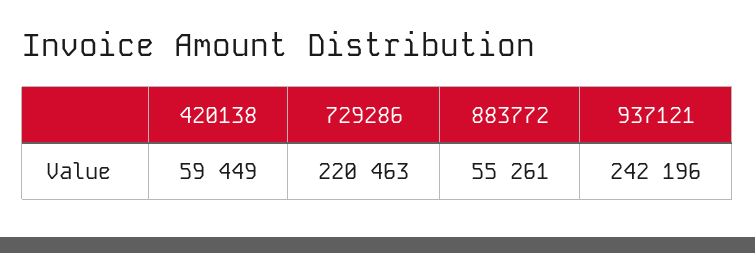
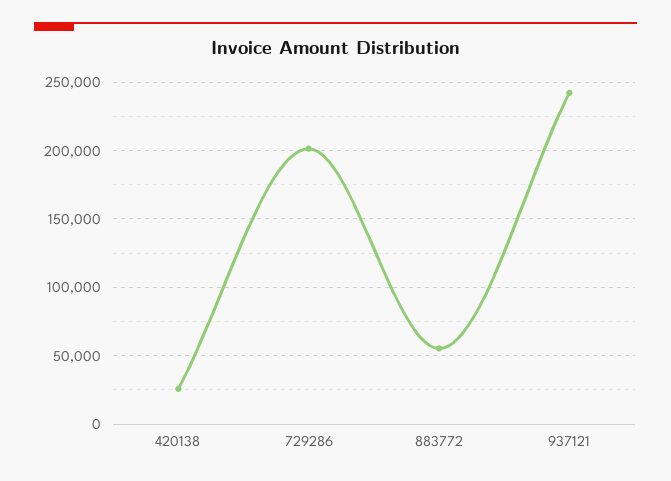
420138: 59449 -> 25000
729286: 220463 -> 200000

